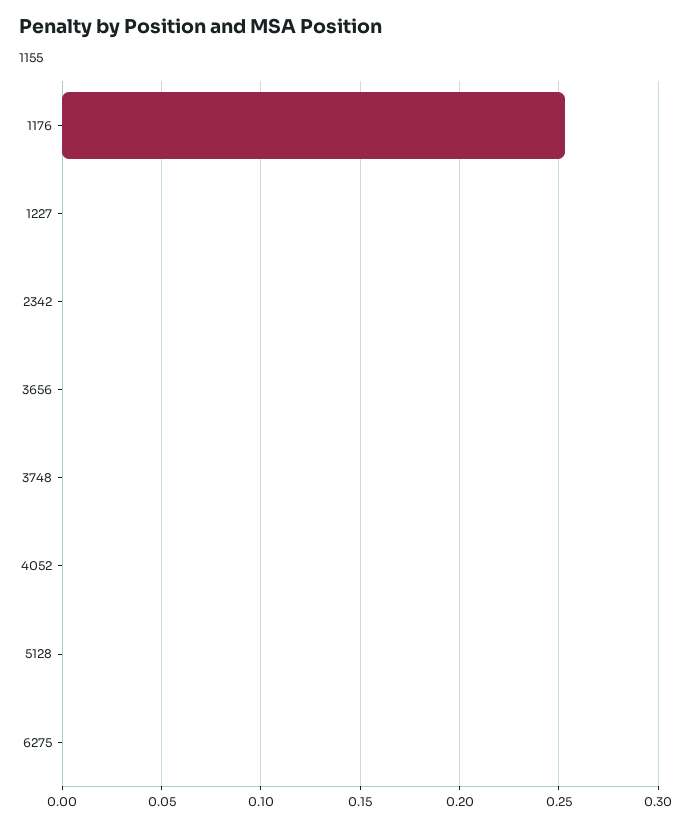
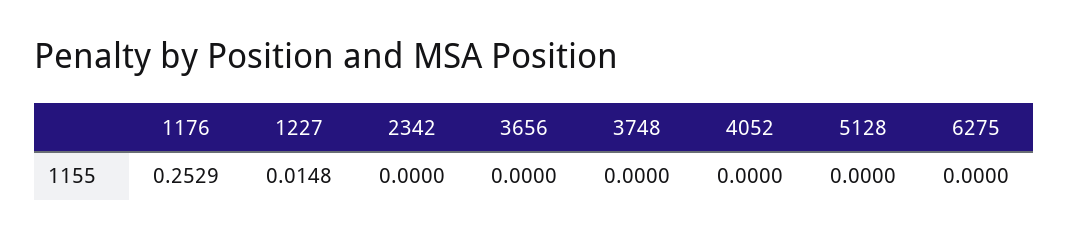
1227: 0 -> 0.0148

